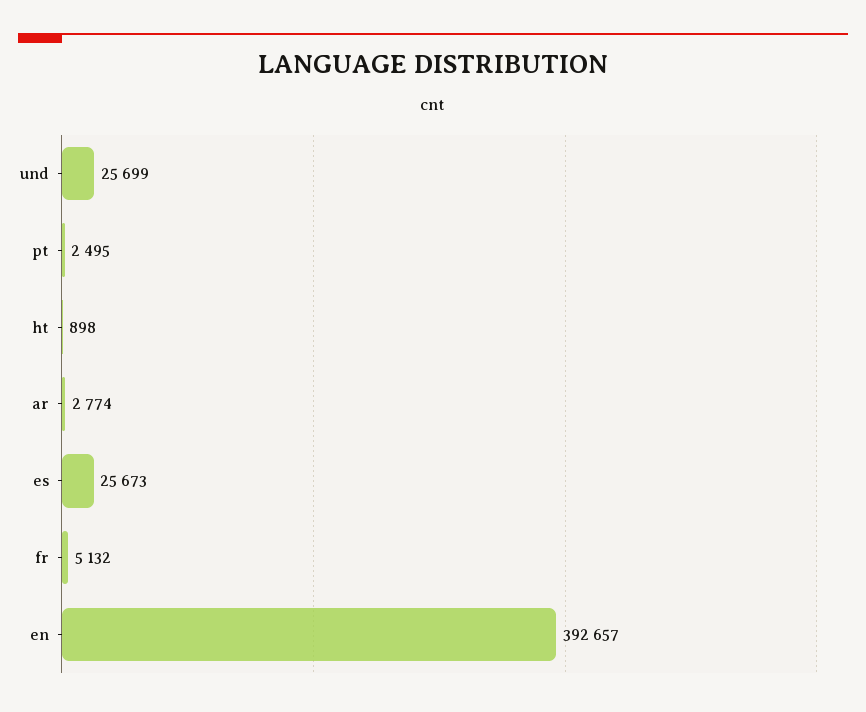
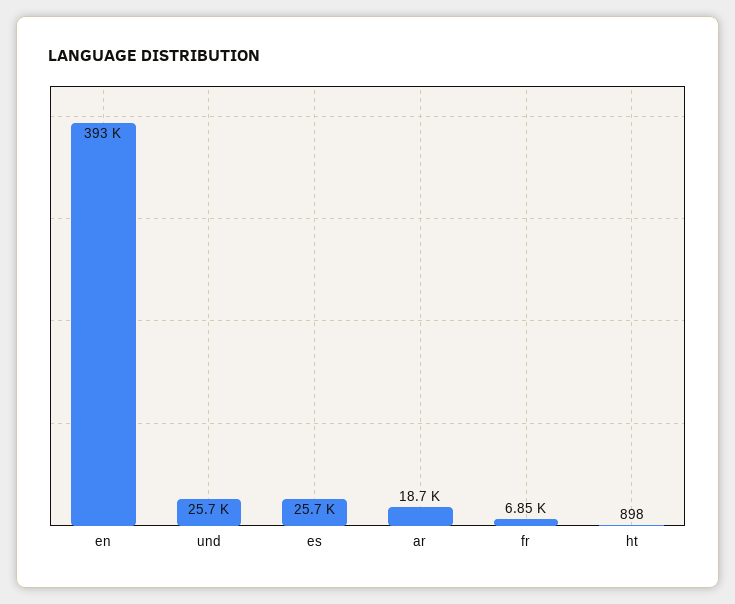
pt: 2495 -> none
ar: 2774 -> 18700
fr: 5132 -> 6850

